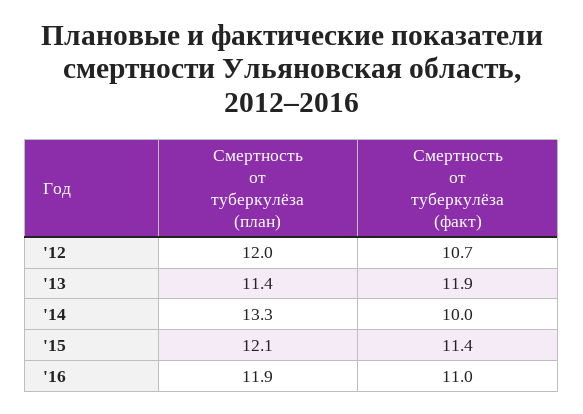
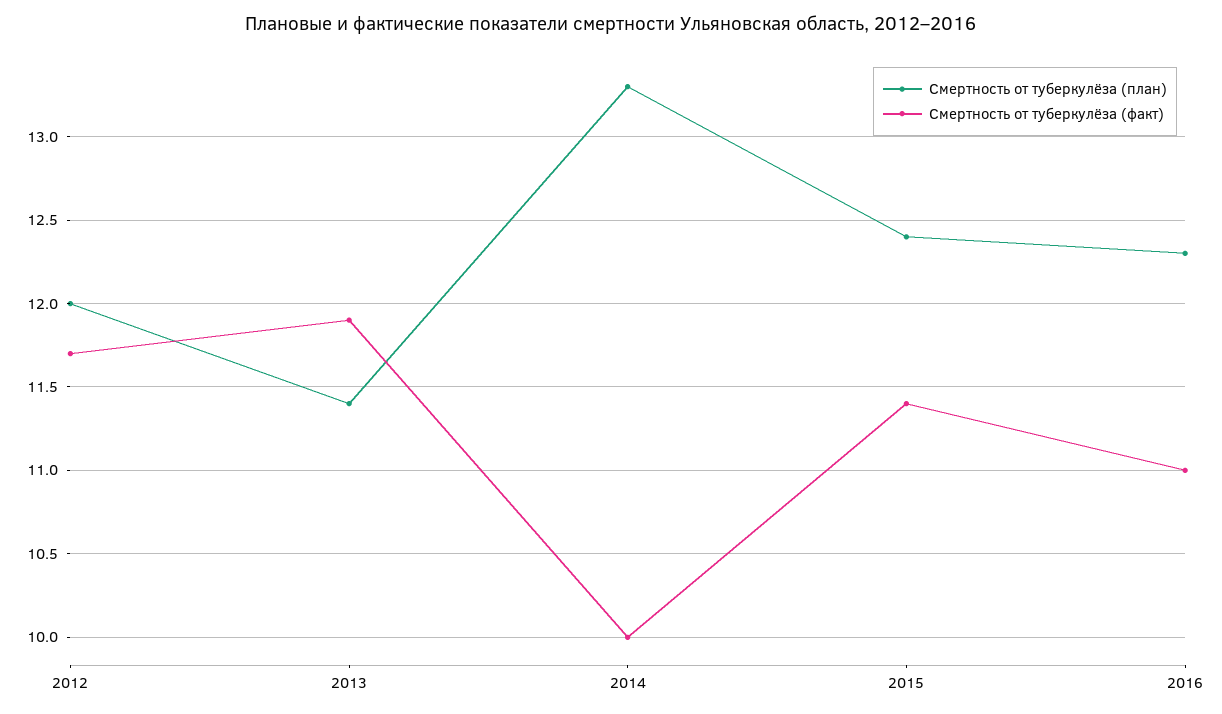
Смертность от туберкулёза (факт), '12: 10.7 -> 11.7
Смертность от туберкулёза (план), '15: 12.1 -> 12.4
Смертность от туберкулёза (план), '16: 11.9 -> 12.3

